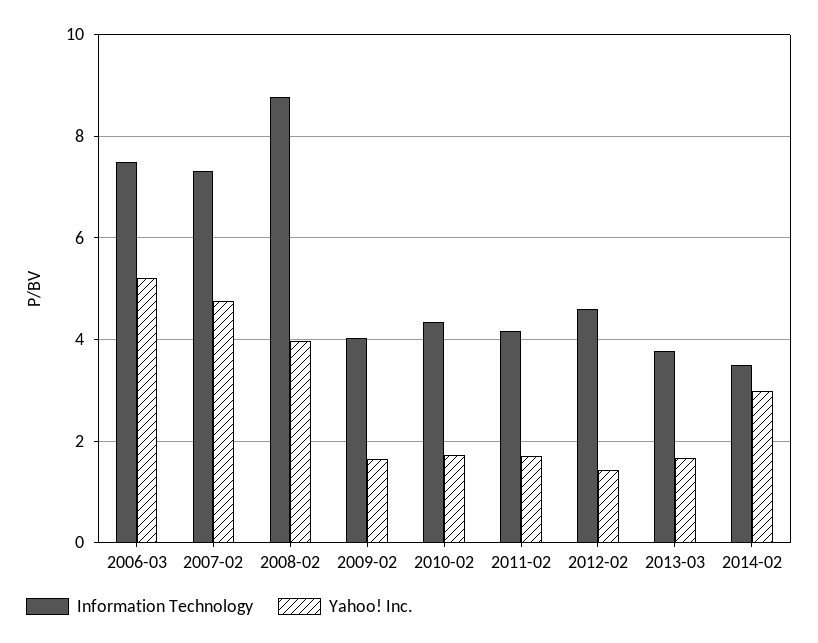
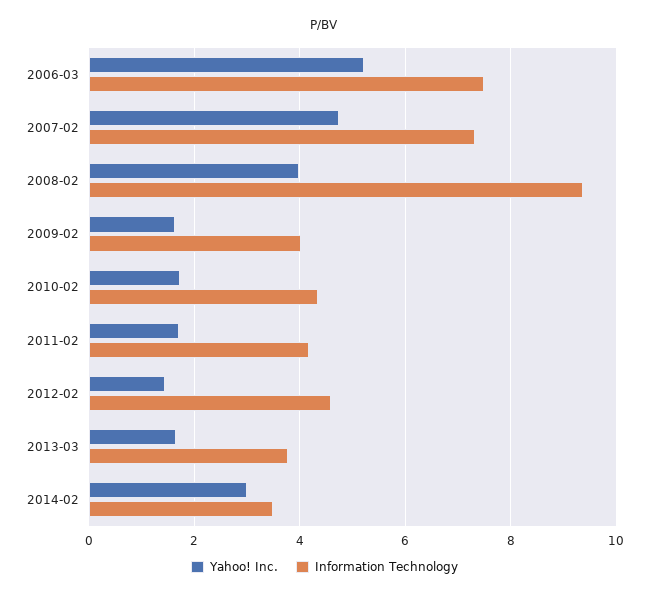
Information Technology, 2008-02: 8.8 -> 9.4

